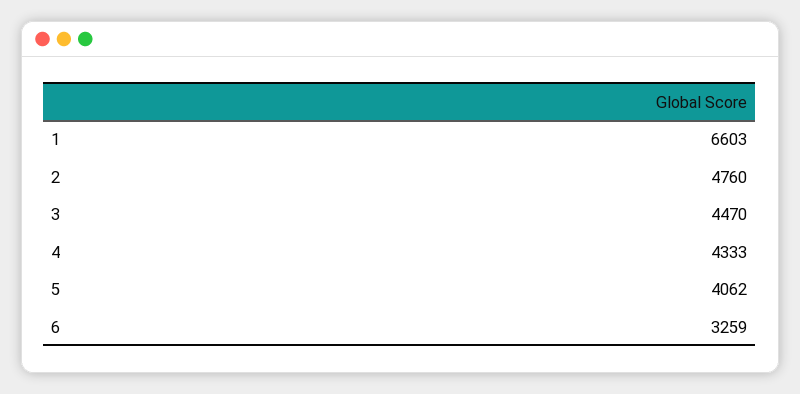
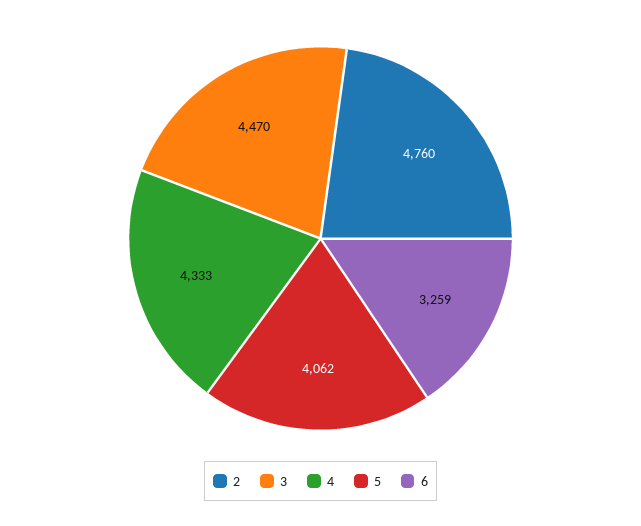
1: 6603 -> none

